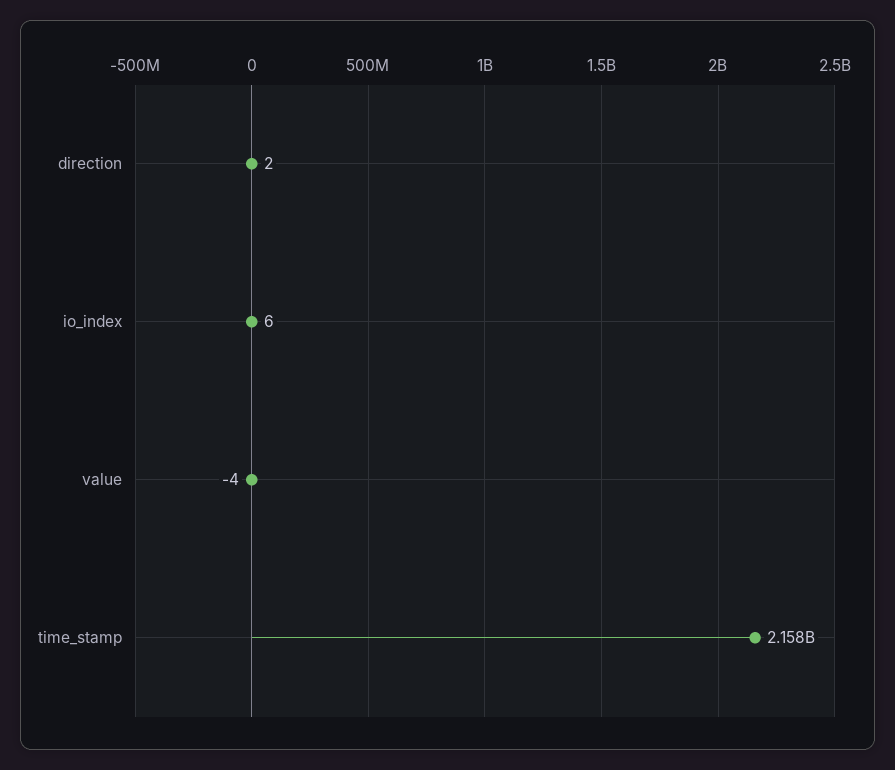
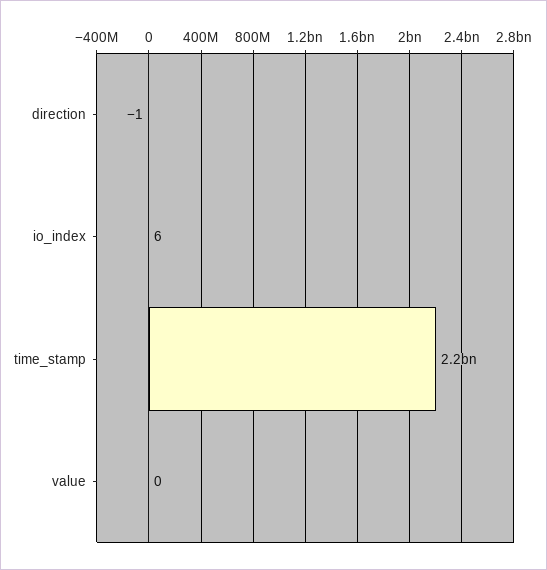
direction: 2 -> -1
value: -4 -> 0

